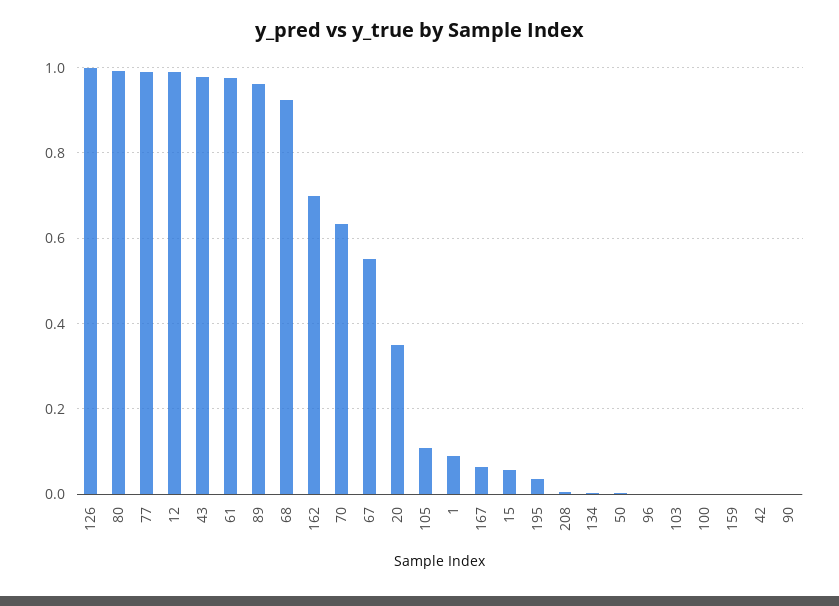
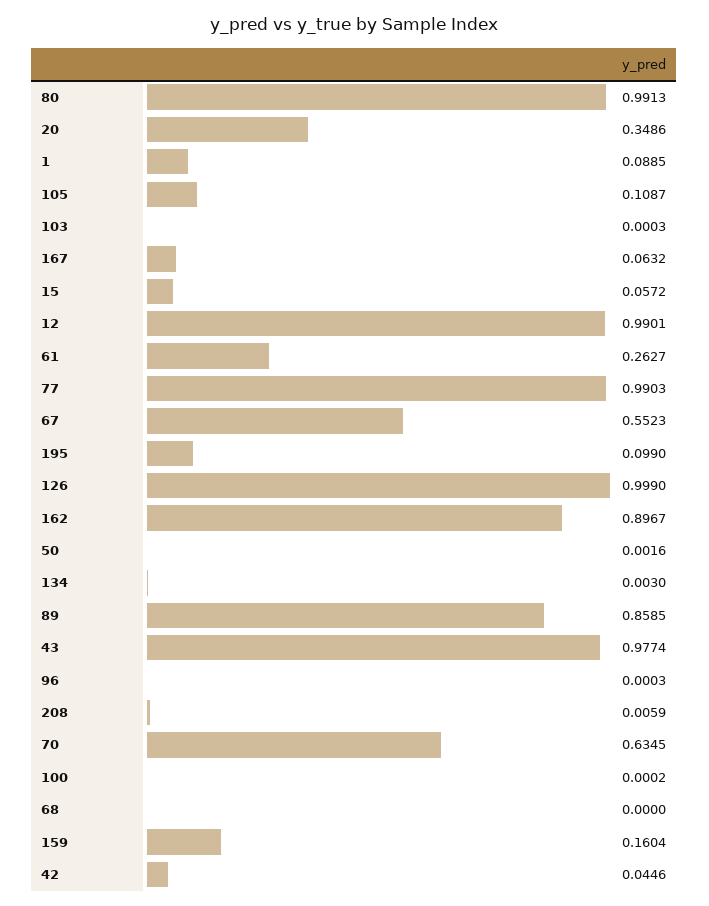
61: 0.98 -> 0.2627
89: 0.96 -> 0.8585
68: 0.92 -> 0
162: 0.7 -> 0.8967
195: 0.04 -> 0.099
159: 0 -> 0.1604
42: 0 -> 0.0446
90: 0 -> none

